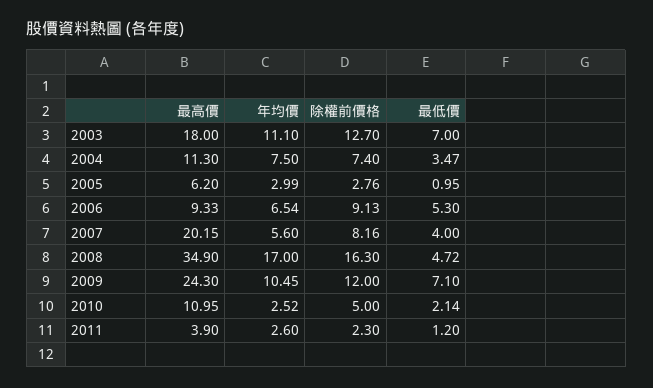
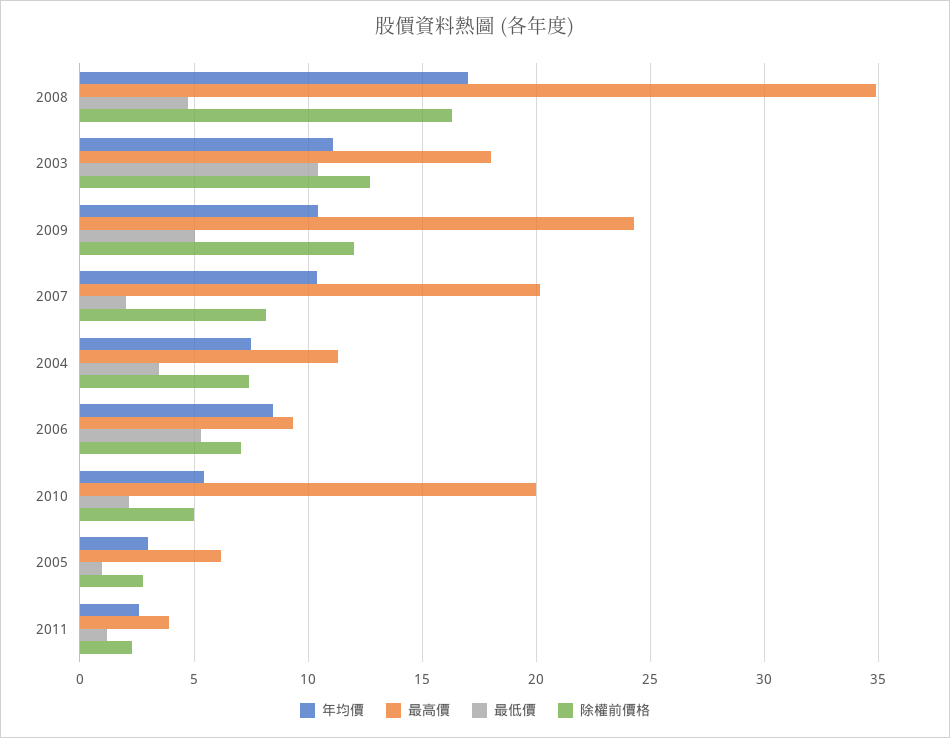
最低價, 2003: 7 -> 10.5
年均價, 2006: 6.54 -> 8.5
除權前價格, 2006: 9.13 -> 7
年均價, 2007: 5.6 -> 10.5
最低價, 2007: 4 -> 2
最低價, 2009: 7.1 -> 5
最高價, 2010: 10.95 -> 20
年均價, 2010: 2.52 -> 5.5

